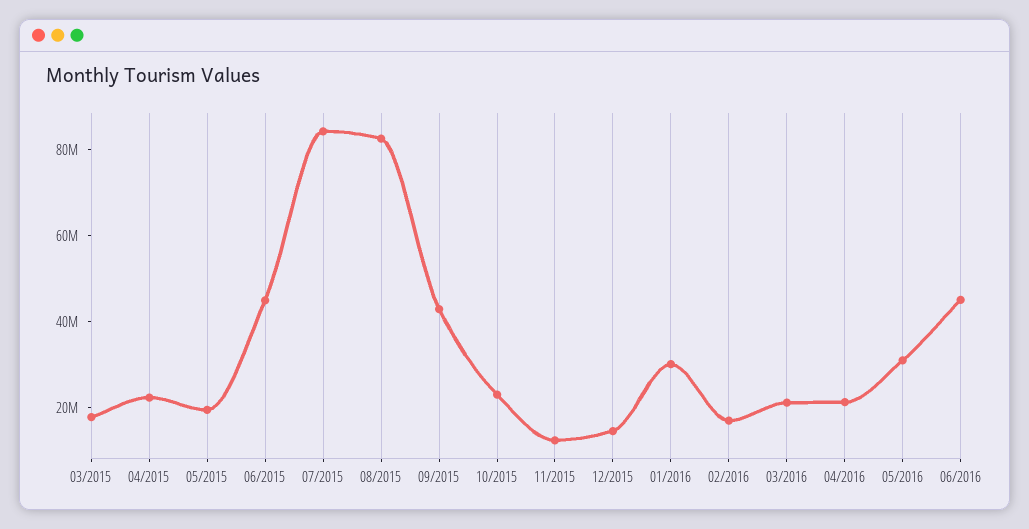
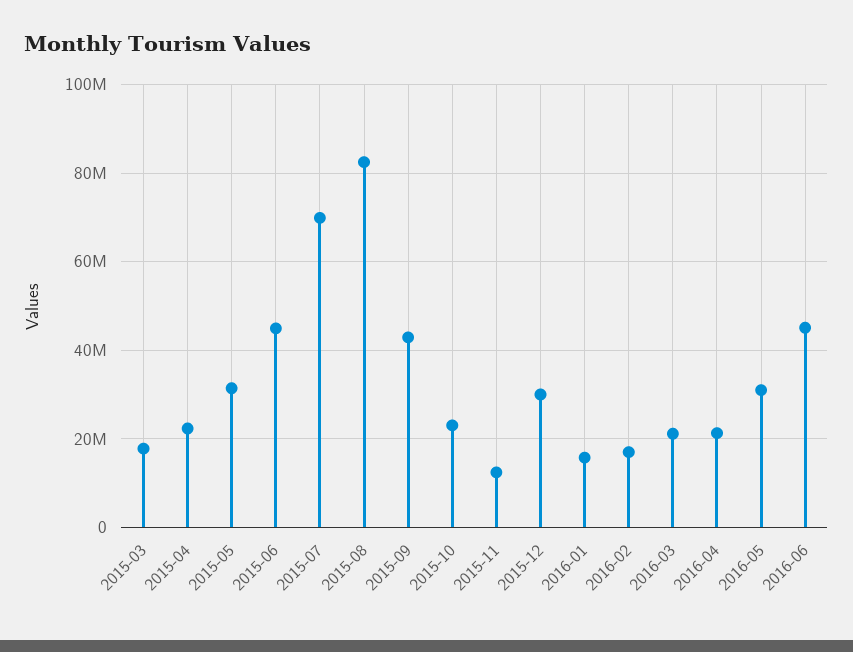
05/2015: 20000000 -> 32000000
07/2015: 85000000 -> 70000000
12/2015: 15000000 -> 30000000
01/2016: 30000000 -> 16000000

